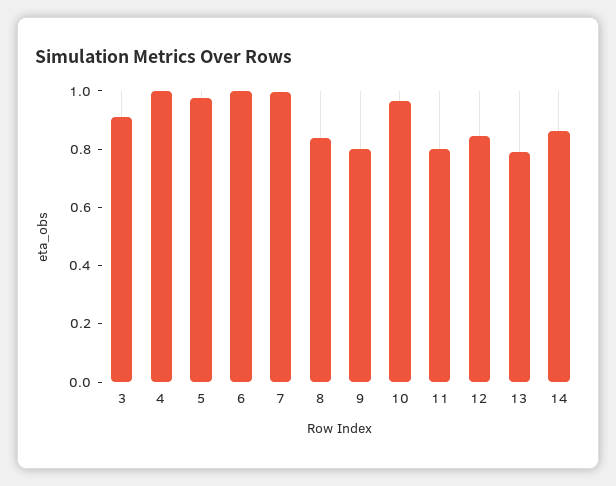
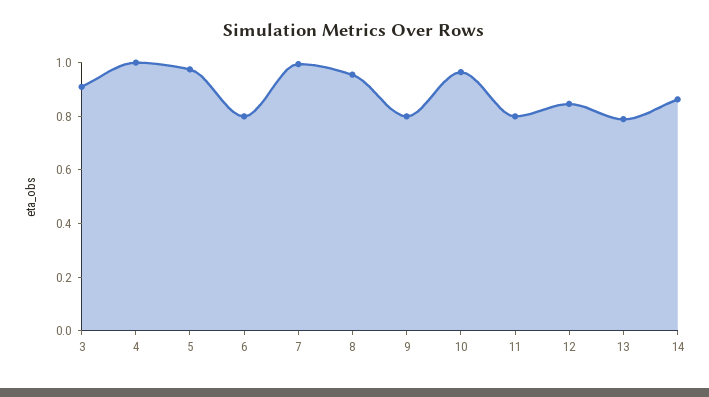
6: 1 -> 0.8
8: 0.85 -> 0.95

